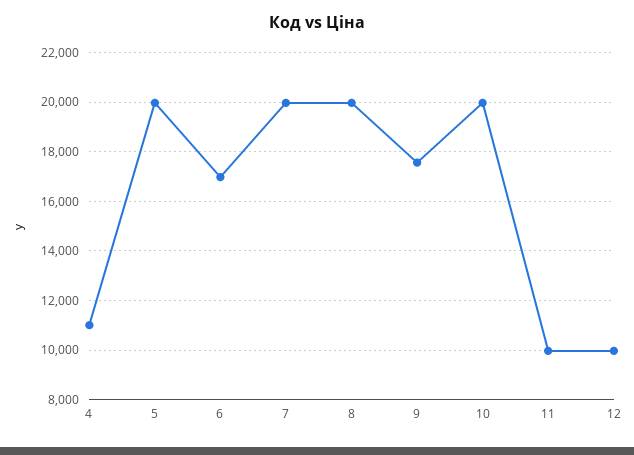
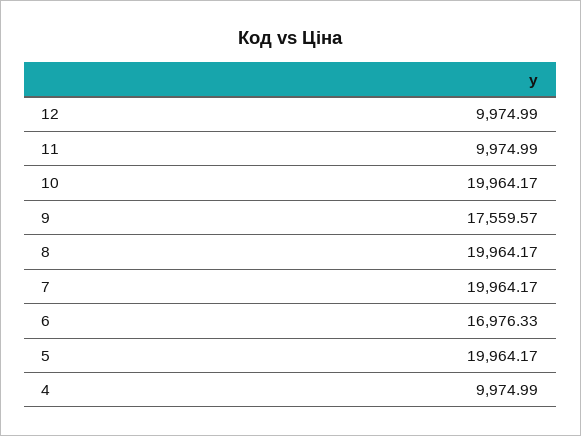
4: 11000 -> 9974.99

